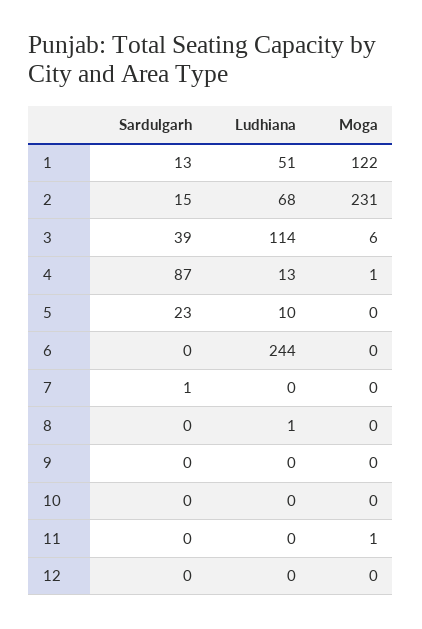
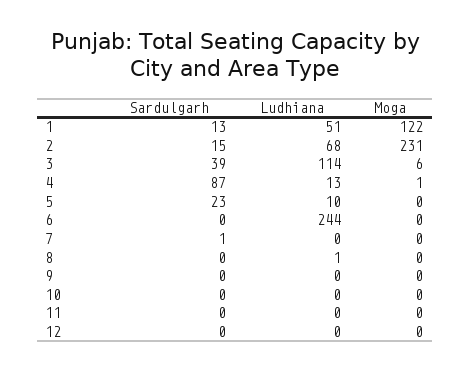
Moga, 11: 1 -> 0

